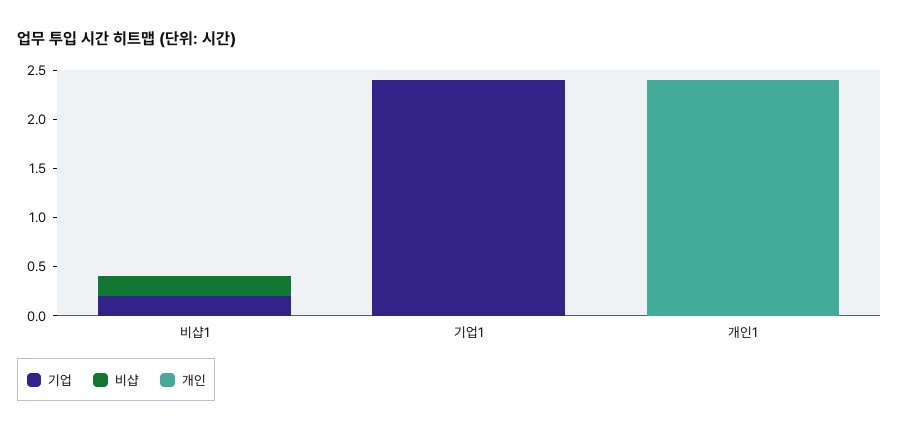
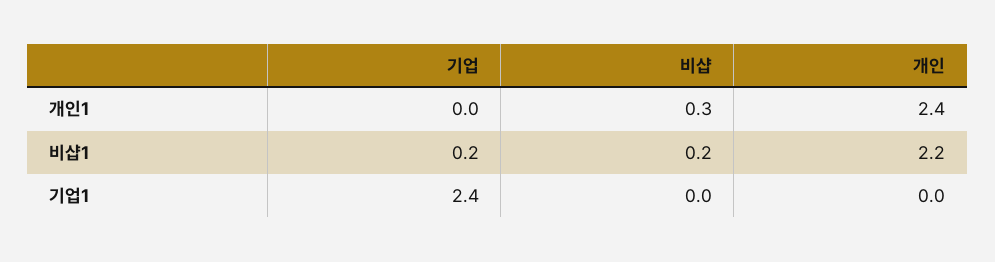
개인, 비샵1: 0 -> 2.2
비샵, 개인1: 0 -> 0.3

